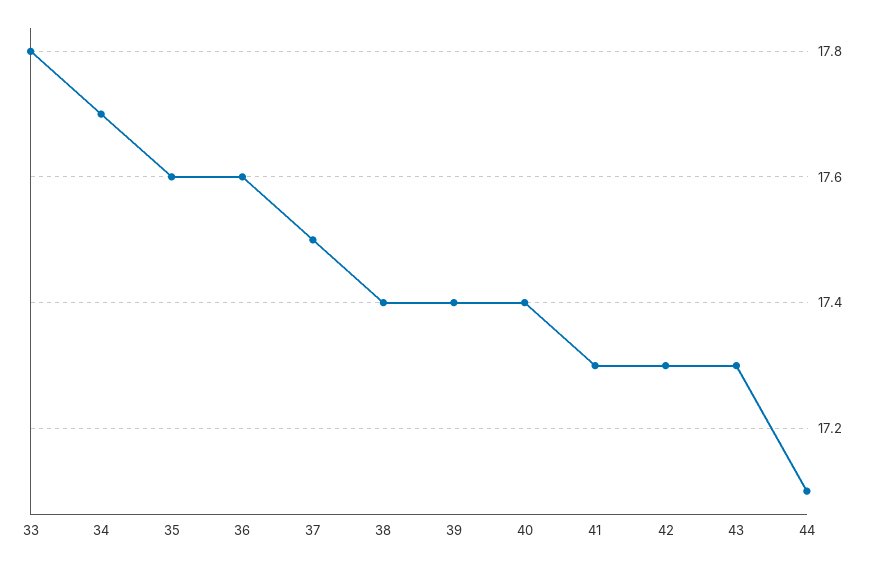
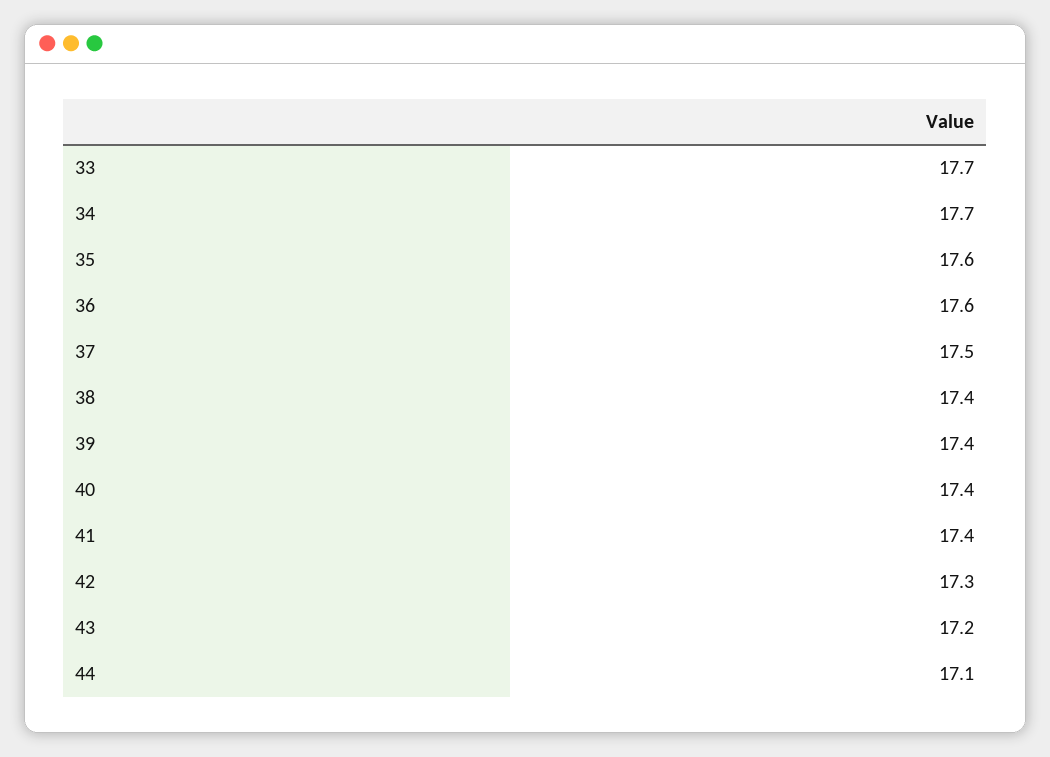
33: 17.8 -> 17.7
41: 17.3 -> 17.4
43: 17.3 -> 17.2

